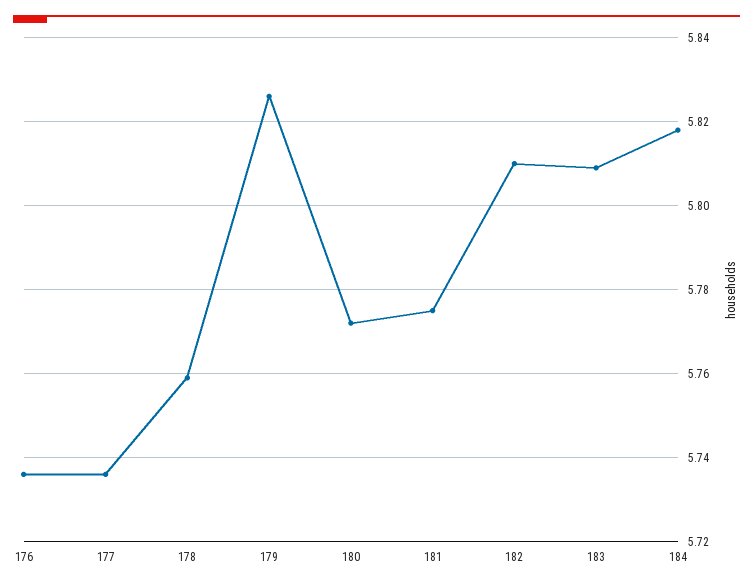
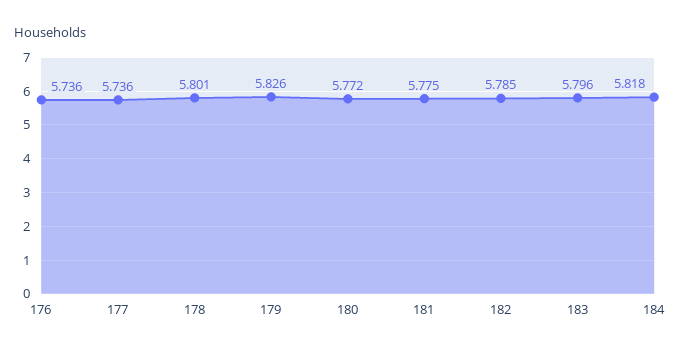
178: 5.76 -> 5.801
182: 5.81 -> 5.785
183: 5.81 -> 5.796

